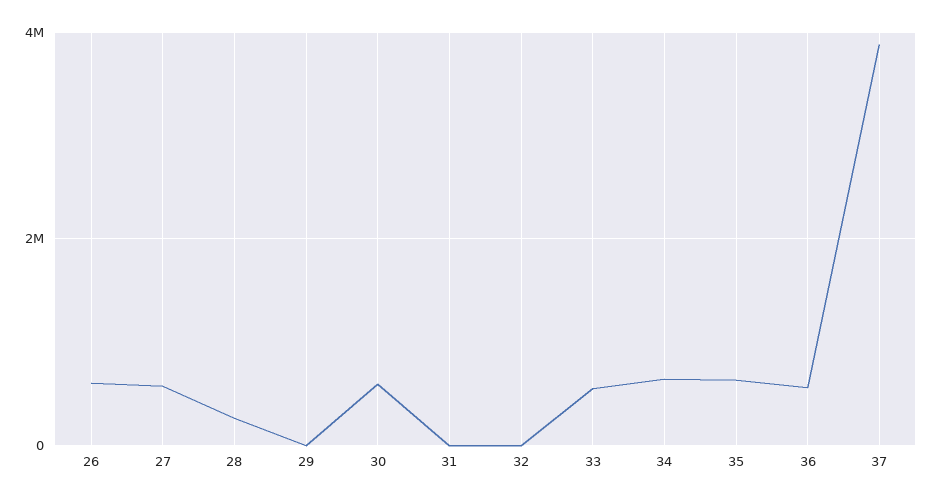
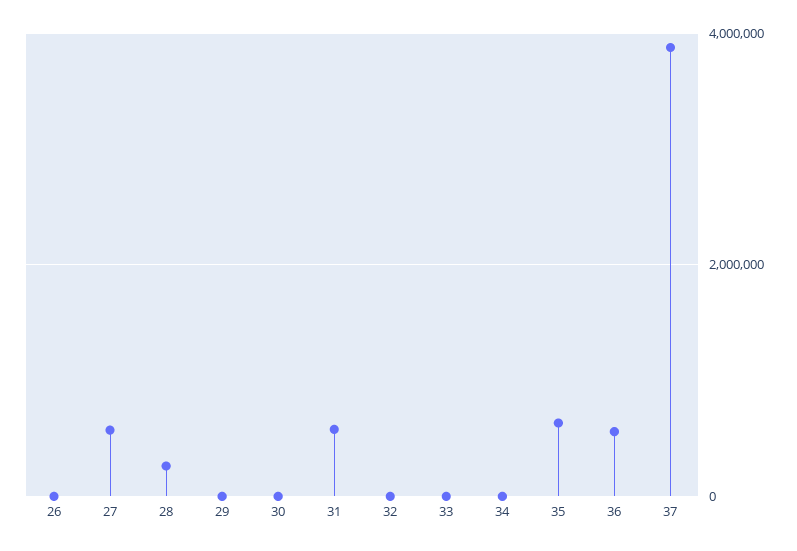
26: 600000 -> 0
30: 600000 -> 0
31: 0 -> 600000
33: 600000 -> 0
34: 600000 -> 0

